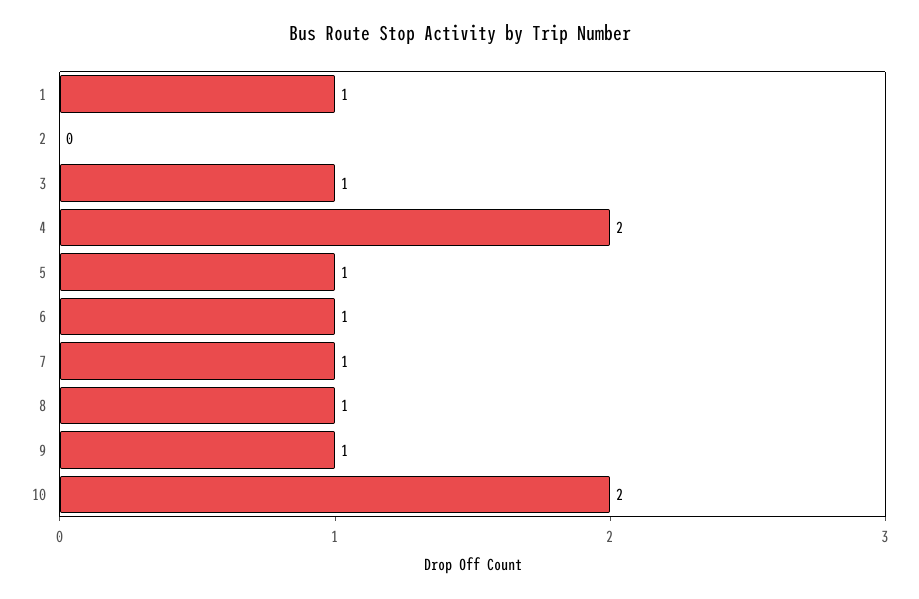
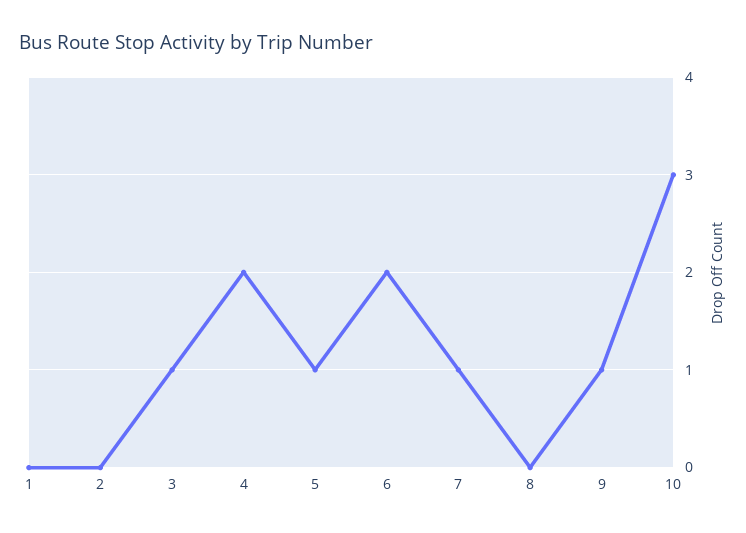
1: 1 -> 0
6: 1 -> 2
8: 1 -> 0
10: 2 -> 3

